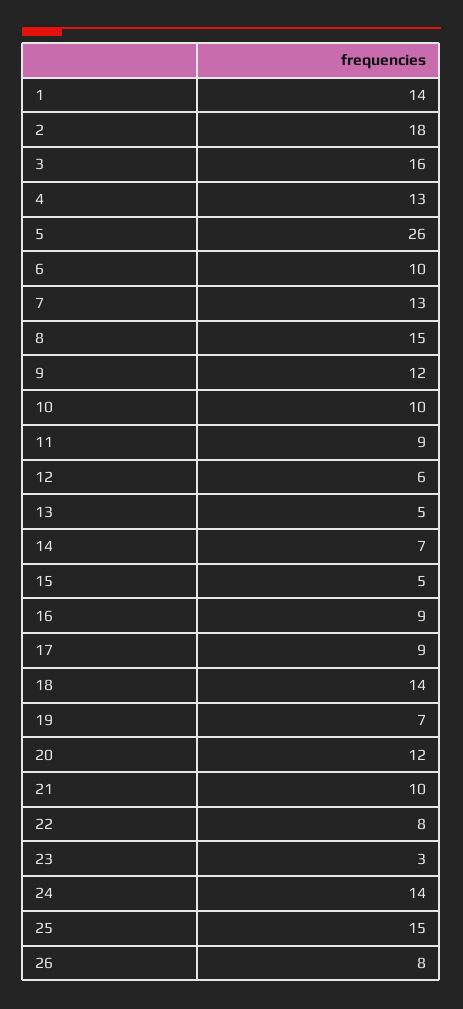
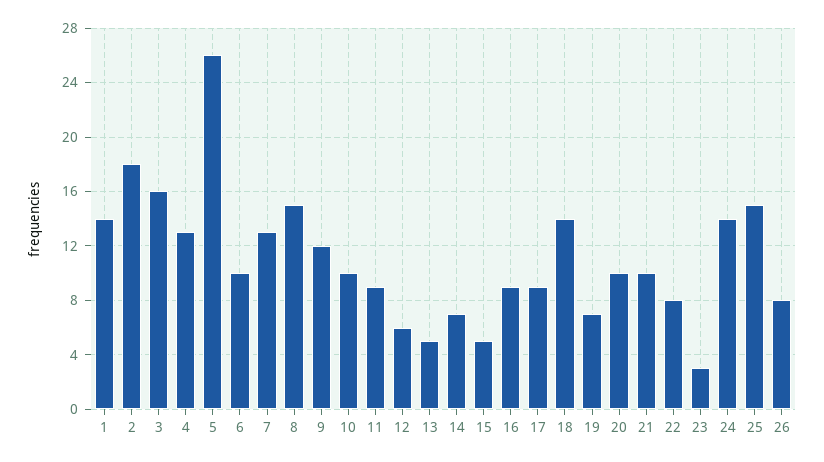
20: 12 -> 10

